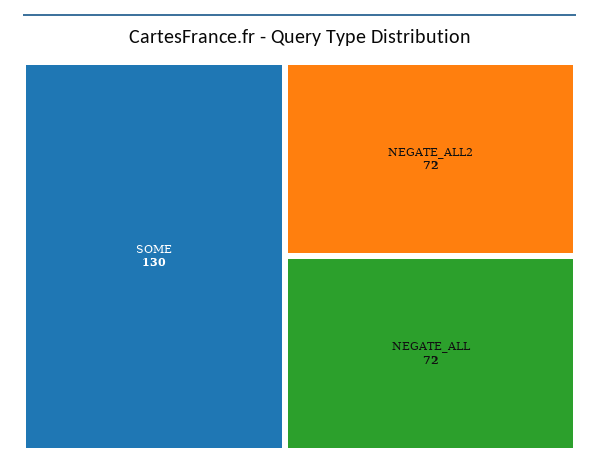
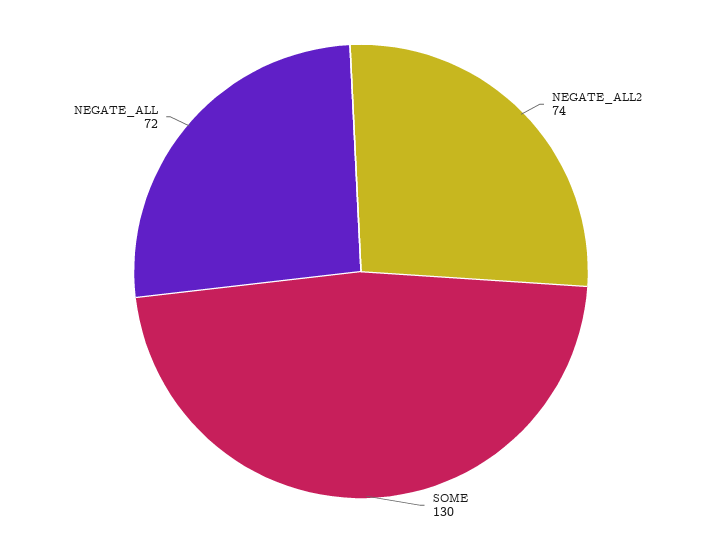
NEGATE_ALL2: 72 -> 74

